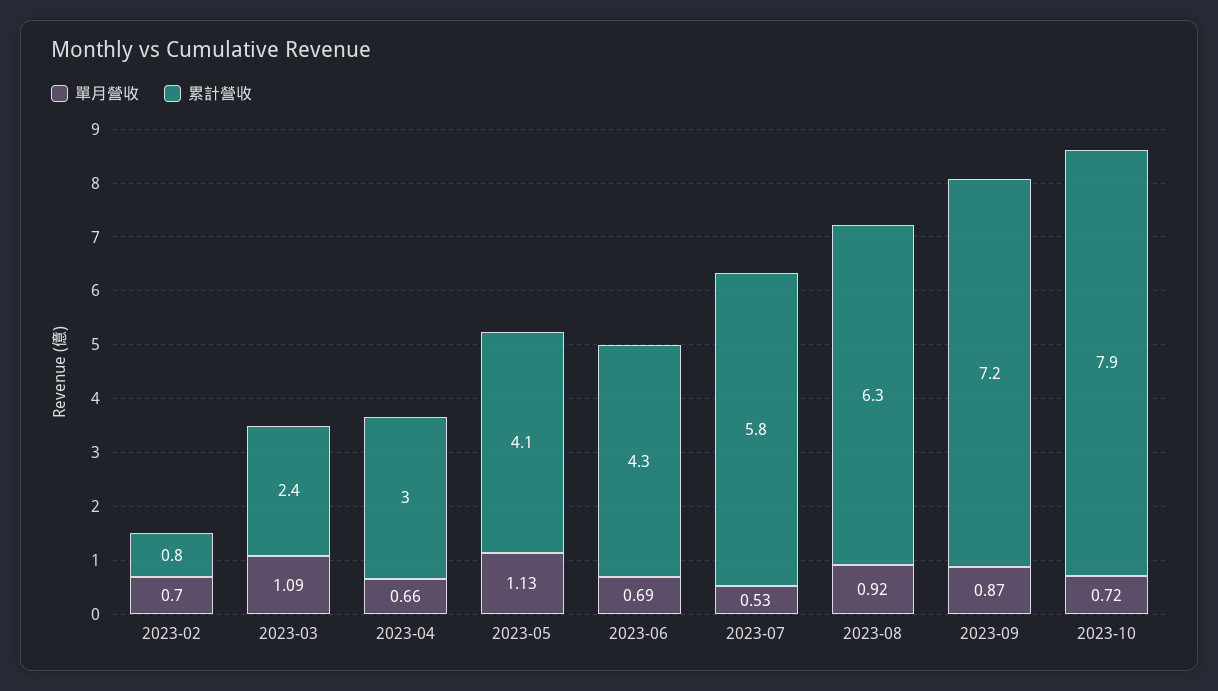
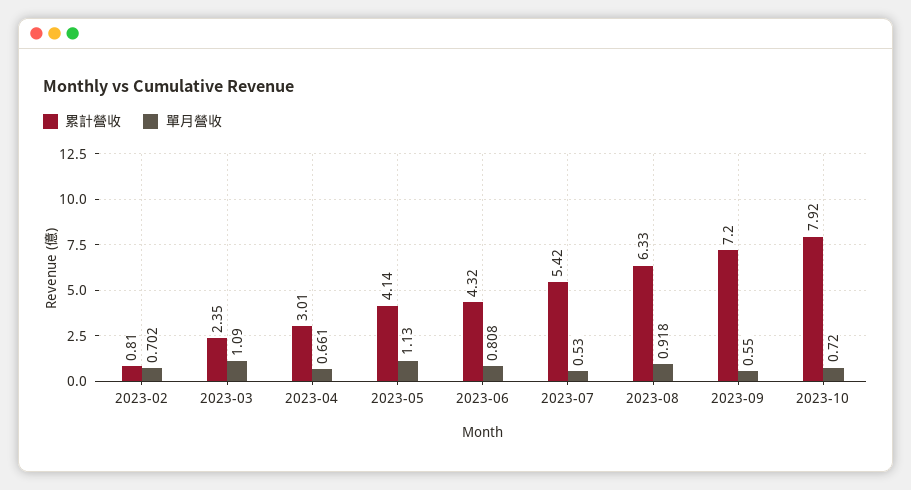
單月營收, 2023-06: 0.69 -> 0.808
累計營收, 2023-07: 5.8 -> 5.42
單月營收, 2023-09: 0.87 -> 0.55

